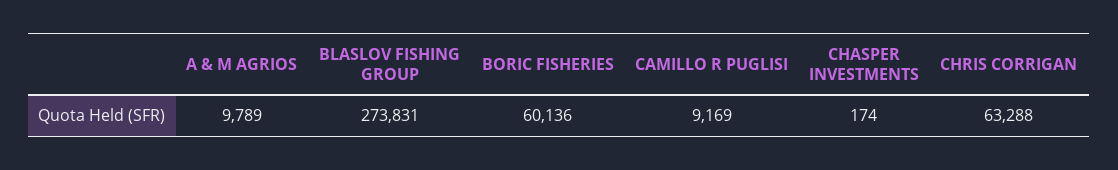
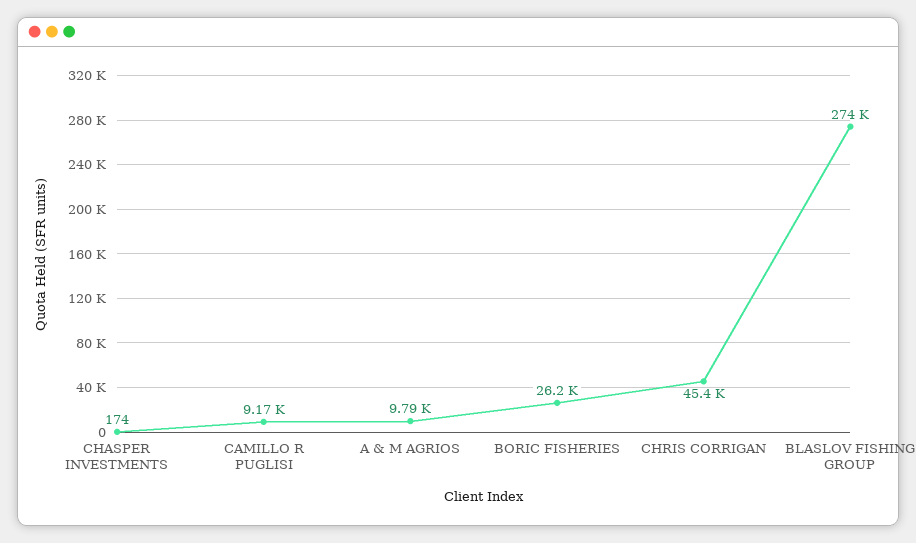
BORIC FISHERIES: 60136 -> 26200
CHRIS CORRIGAN: 63288 -> 45400

